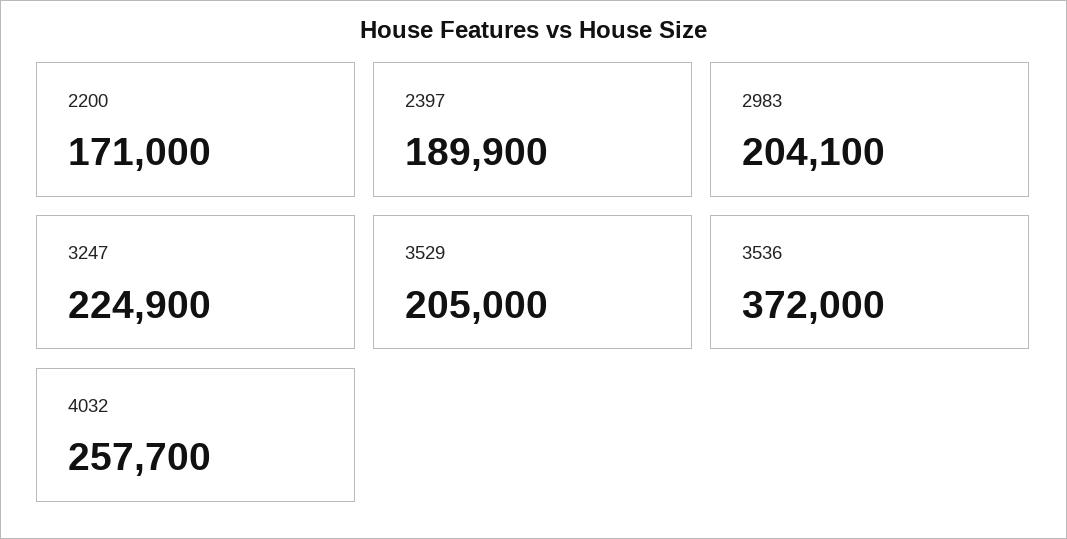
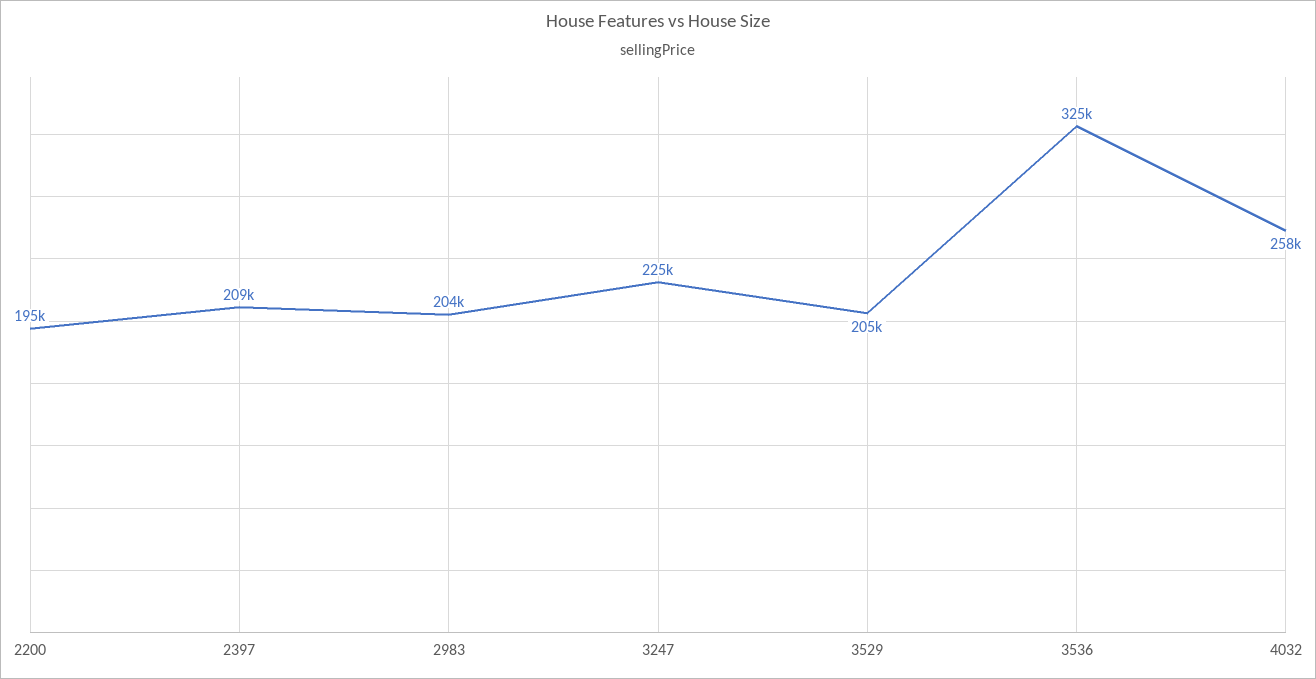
2200: 171000 -> 195000
2397: 189900 -> 209000
3536: 372000 -> 325000

